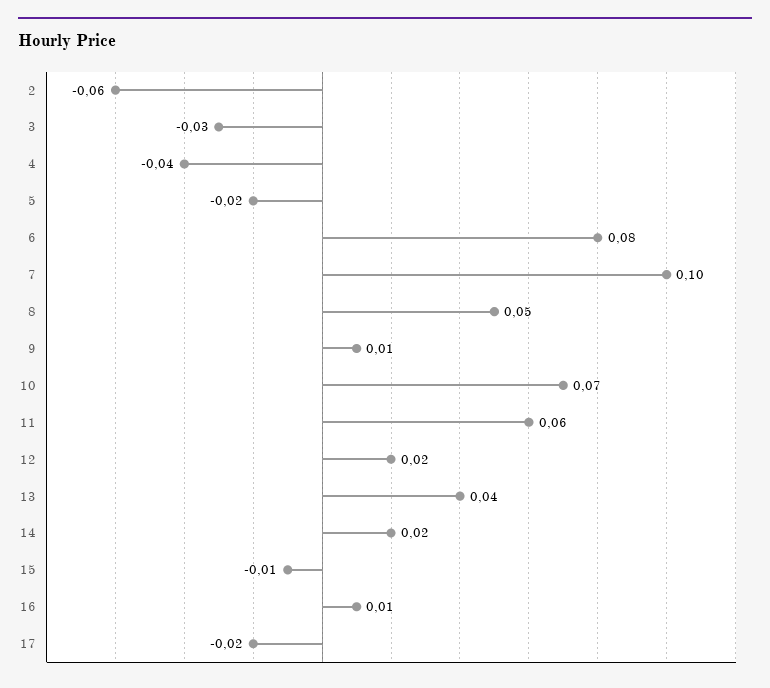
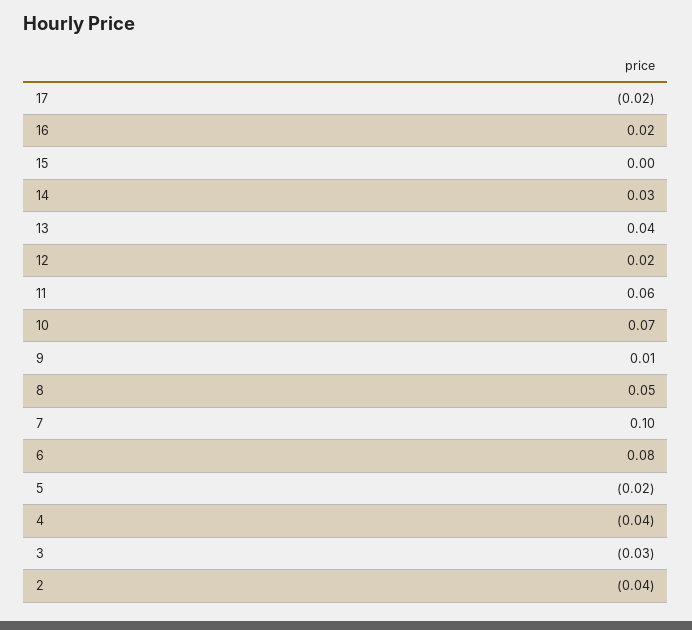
2: -0.06 -> -0.04
14: 0.02 -> 0.03
15: -0.01 -> 0
16: 0.01 -> 0.02

